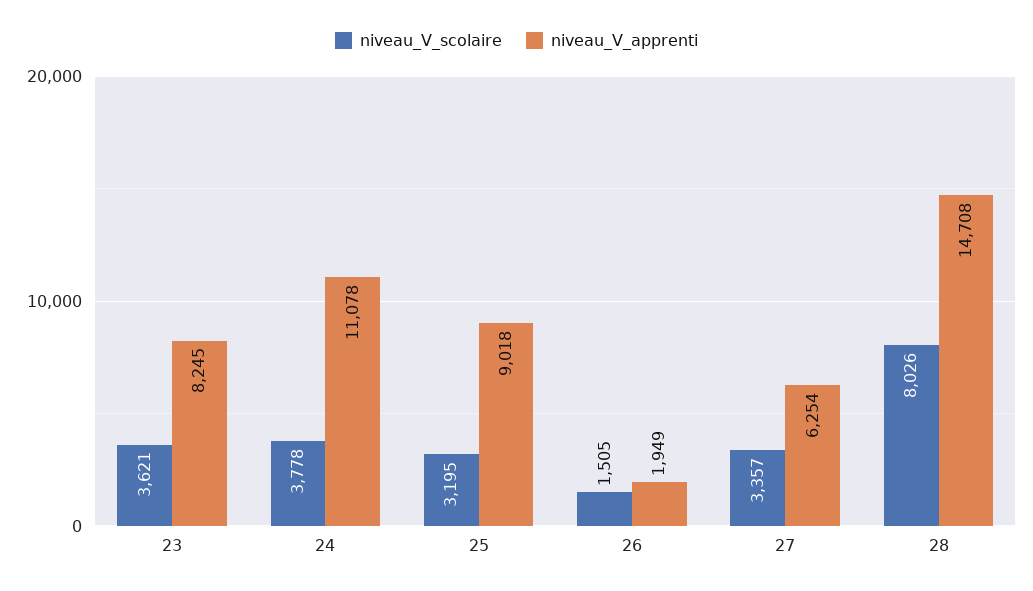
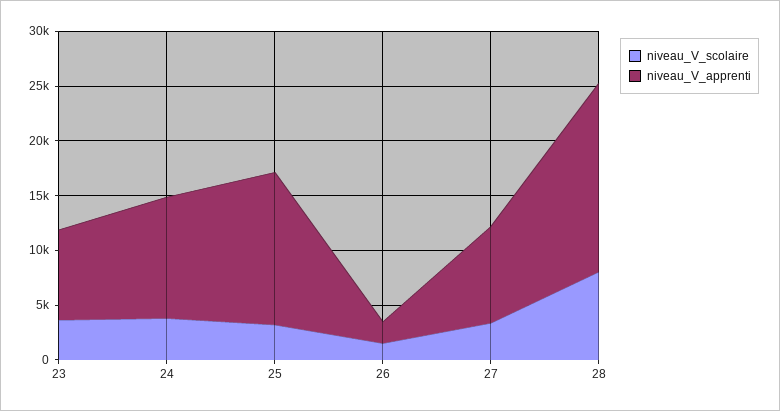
niveau_V_apprenti, 25: 9018 -> 14000
niveau_V_apprenti, 27: 6254 -> 9000
niveau_V_apprenti, 28: 14708 -> 17000

